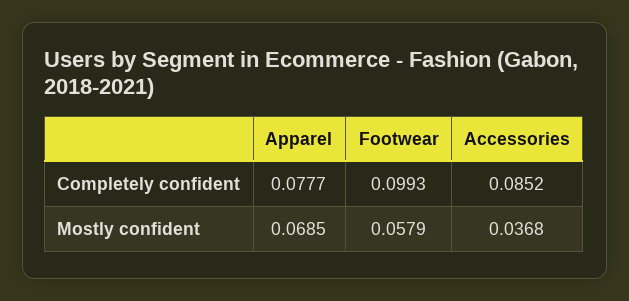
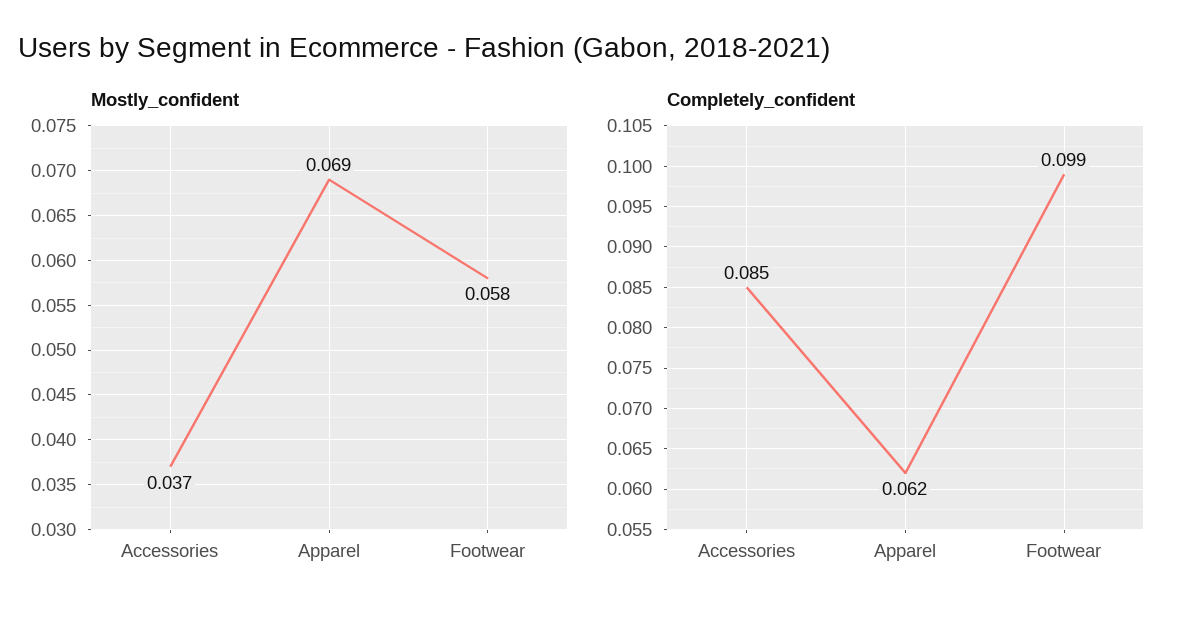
Completely confident, Apparel: 0.0777 -> 0.062

